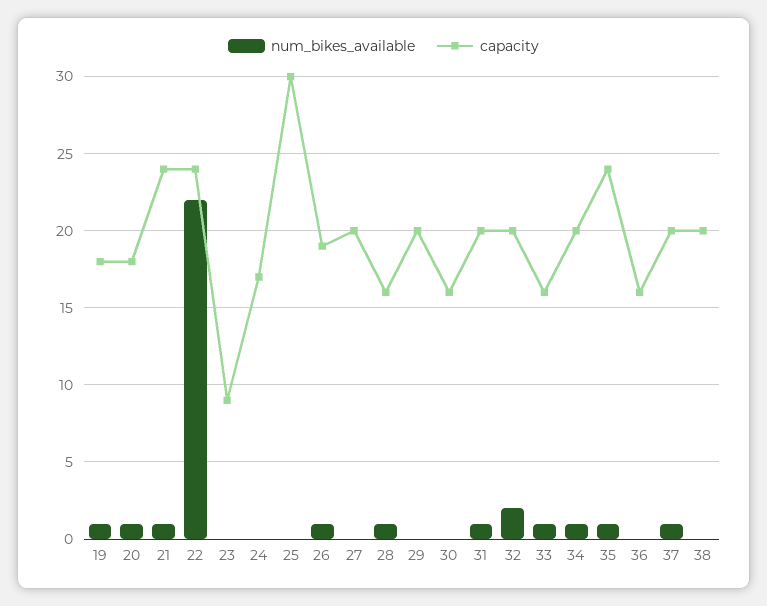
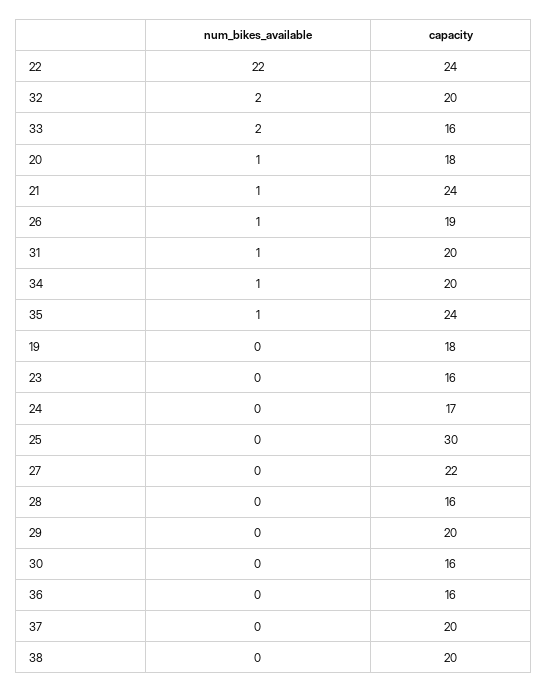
num_bikes_available, 19: 1 -> 0
capacity, 23: 9 -> 16
capacity, 27: 20 -> 22
num_bikes_available, 28: 1 -> 0
num_bikes_available, 33: 1 -> 2
num_bikes_available, 37: 1 -> 0

